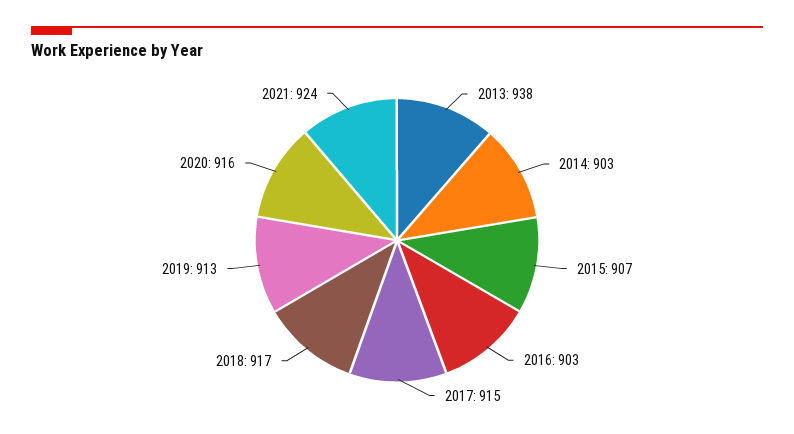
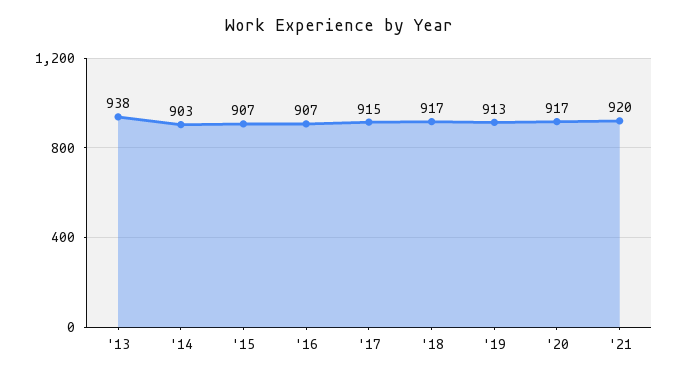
2016: 903 -> 907
2020: 916 -> 917
2021: 924 -> 920

